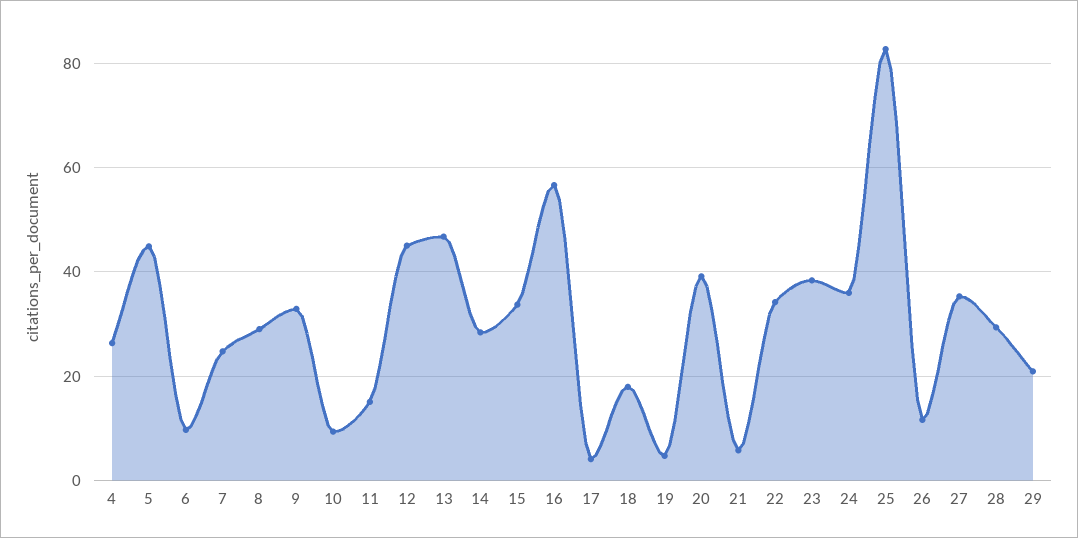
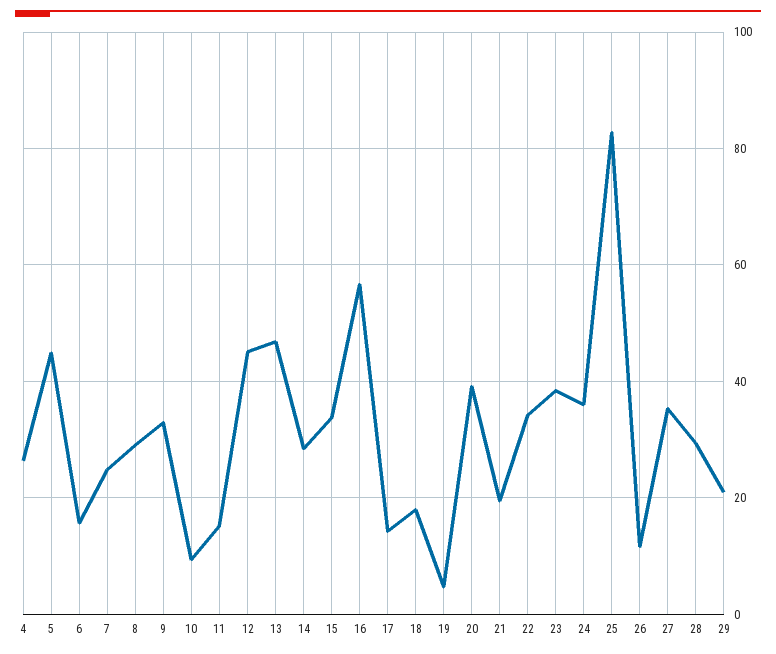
6: 10 -> 16
17: 4 -> 14
21: 6 -> 20

